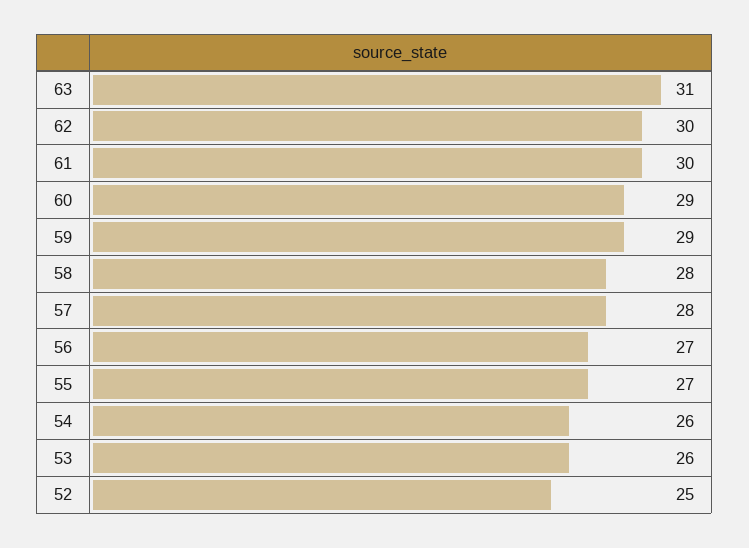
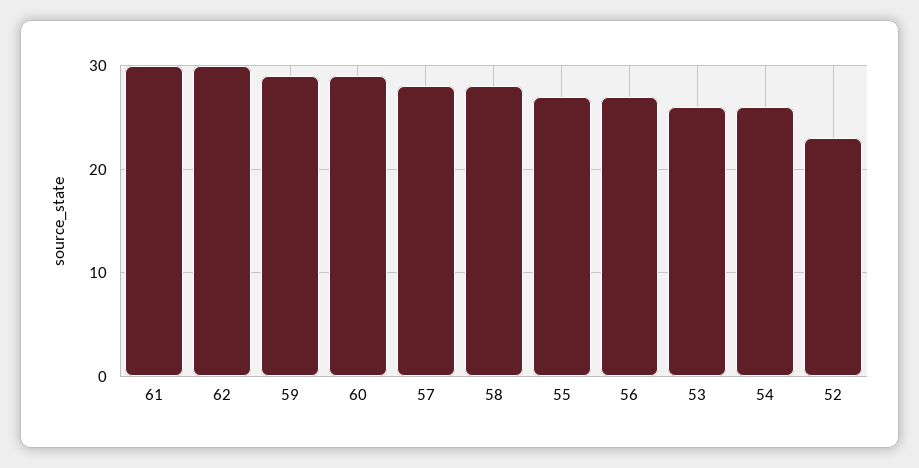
63: 31 -> none
52: 25 -> 23

